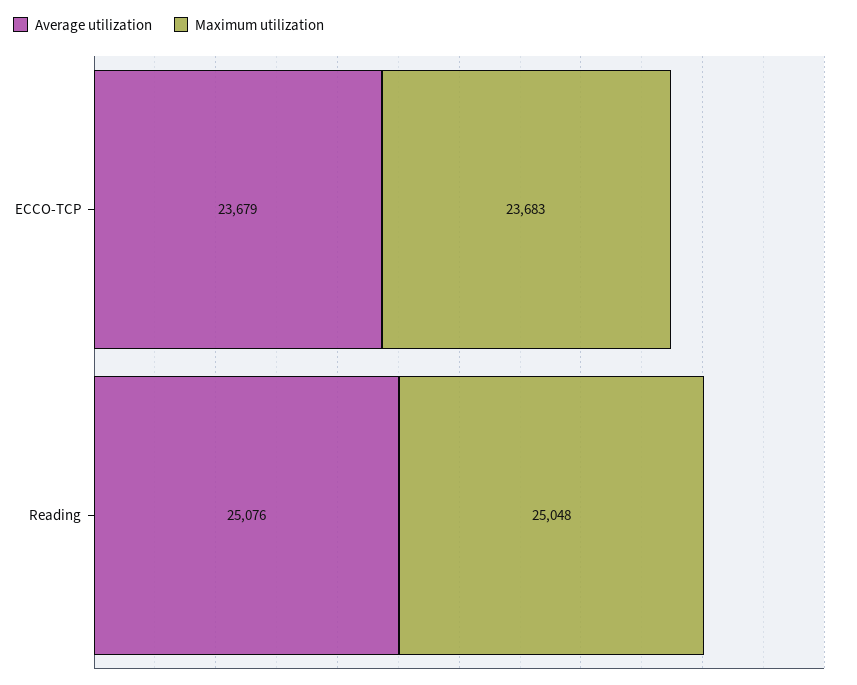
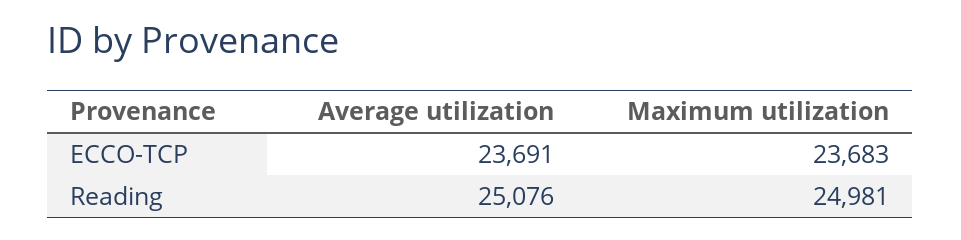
Average utilization, ECCO-TCP: 23679 -> 23691
Maximum utilization, Reading: 25048 -> 24981

